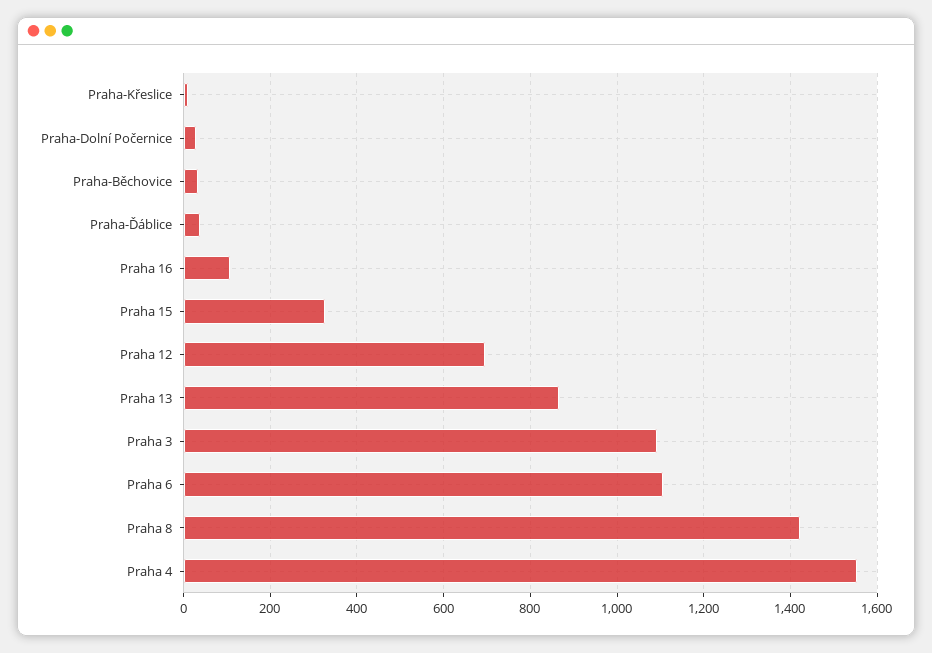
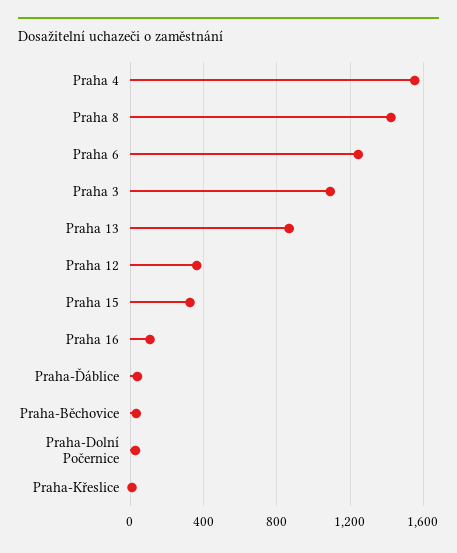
Praha 12: 700 -> 350
Praha 6: 1100 -> 1250

